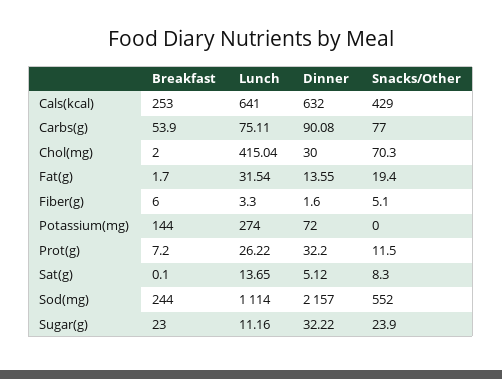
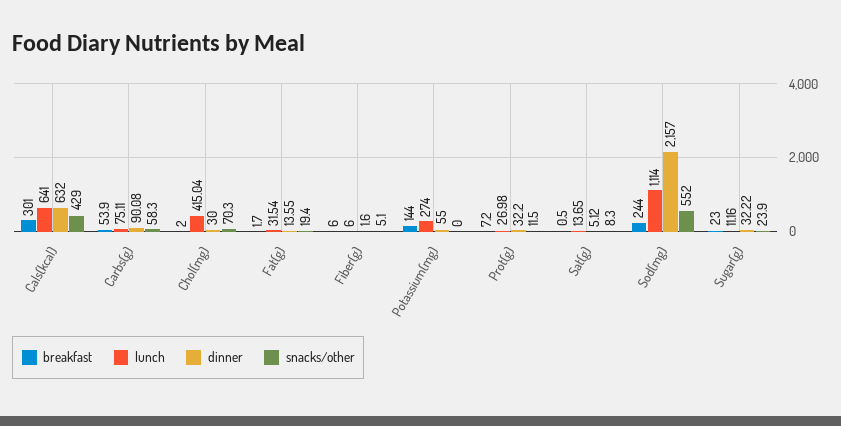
Breakfast, Cals(kcal): 253 -> 301
Snacks/Other, Carbs(g): 77 -> 58.3
Lunch, Fiber(g): 3.3 -> 6
Dinner, Potassium(mg): 72 -> 55
Lunch, Prot(g): 26.22 -> 26.98
Breakfast, Sat(g): 0.1 -> 0.5

